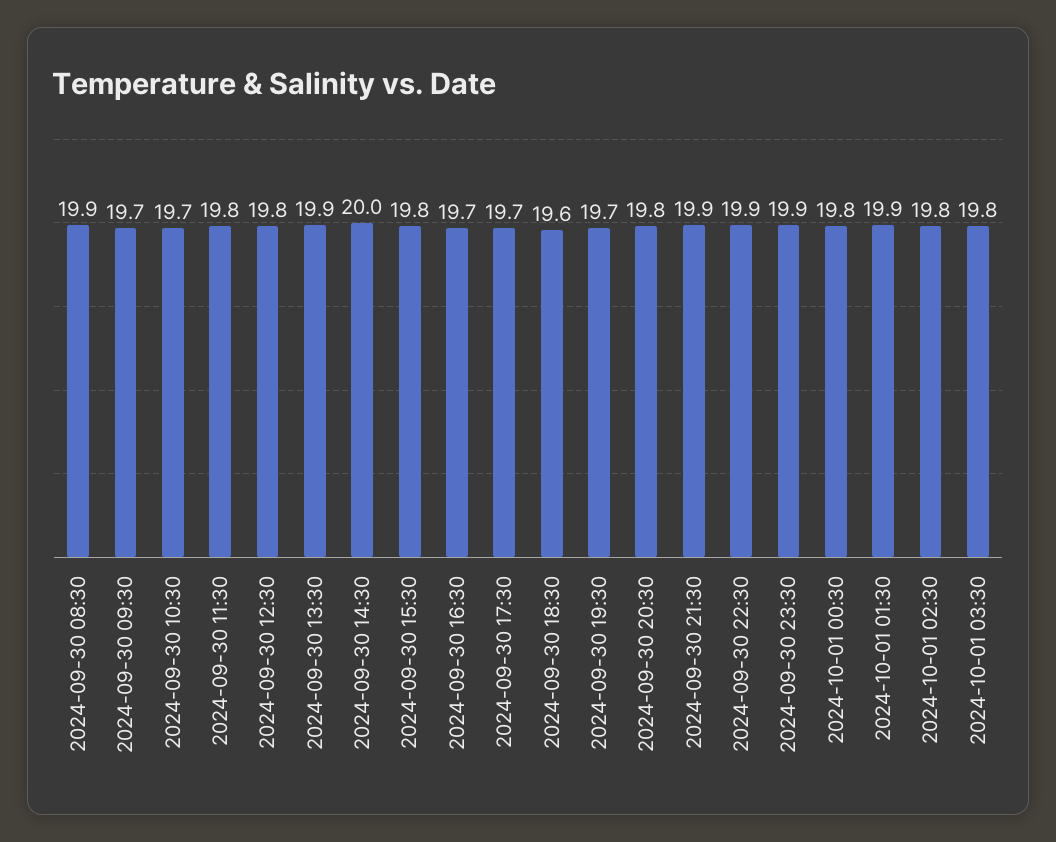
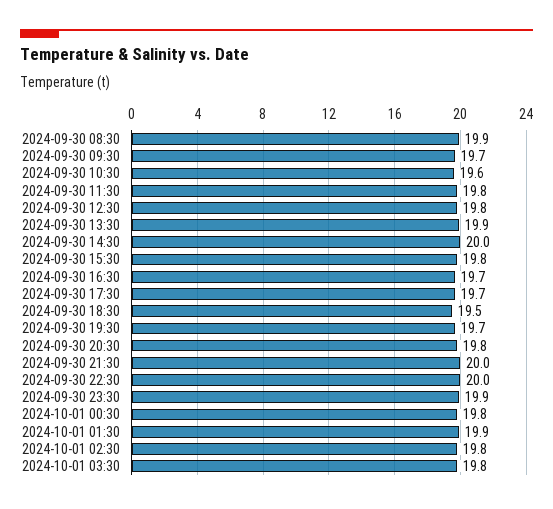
2024-09-30 10:30: 19.7 -> 19.6
2024-09-30 18:30: 19.6 -> 19.5
2024-09-30 21:30: 19.9 -> 20
2024-09-30 22:30: 19.9 -> 20

